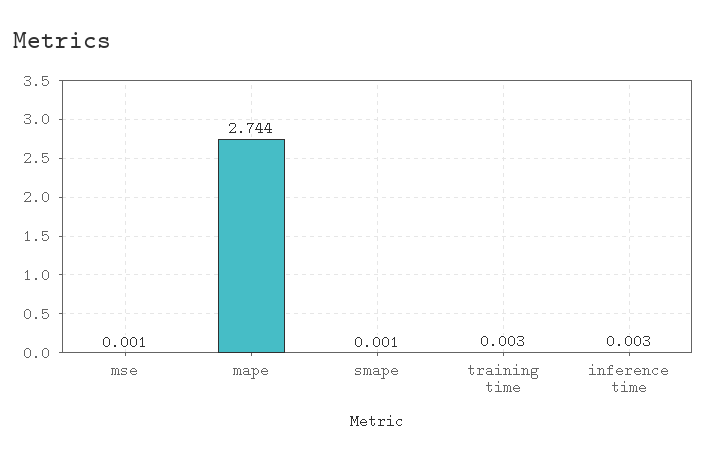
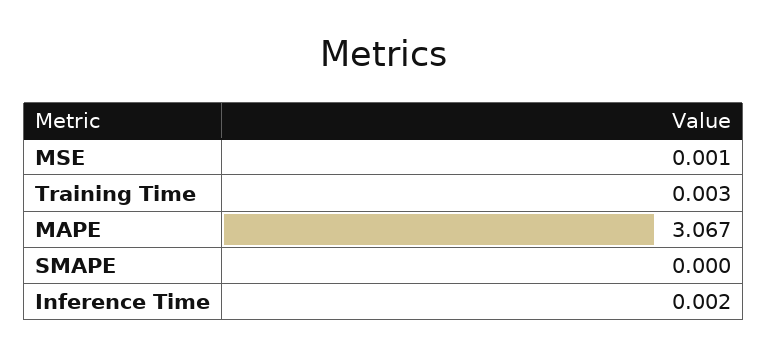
mape: 2.744 -> 3.067
smape: 0.001 -> 0
inference time: 0.003 -> 0.002

